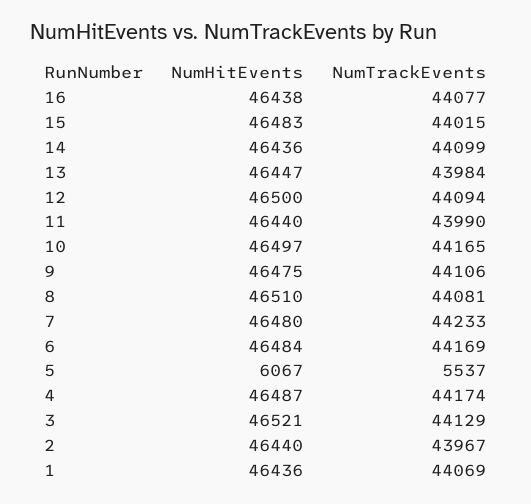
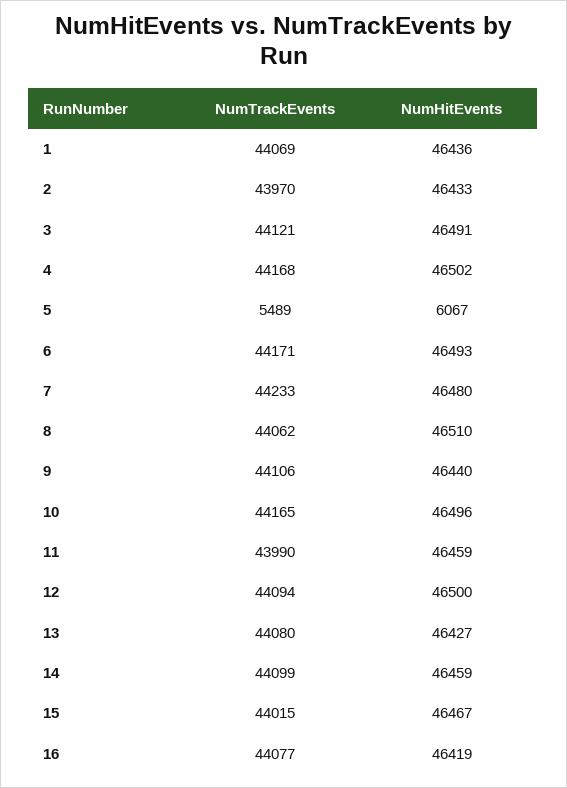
NumHitEvents, 16: 46438 -> 46419
NumHitEvents, 15: 46483 -> 46467
NumHitEvents, 14: 46436 -> 46459
NumHitEvents, 13: 46447 -> 46427
NumTrackEvents, 13: 43984 -> 44080
NumHitEvents, 11: 46440 -> 46459
NumHitEvents, 10: 46497 -> 46496
NumHitEvents, 9: 46475 -> 46440
NumTrackEvents, 8: 44081 -> 44062
NumHitEvents, 6: 46484 -> 46493
NumTrackEvents, 6: 44169 -> 44171
NumTrackEvents, 5: 5537 -> 5489
NumHitEvents, 4: 46487 -> 46502
NumTrackEvents, 4: 44174 -> 44168
NumHitEvents, 3: 46521 -> 46491
NumTrackEvents, 3: 44129 -> 44121
NumHitEvents, 2: 46440 -> 46433
NumTrackEvents, 2: 43967 -> 43970

